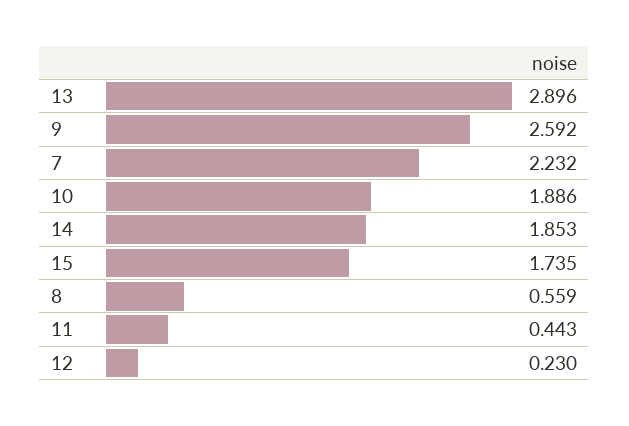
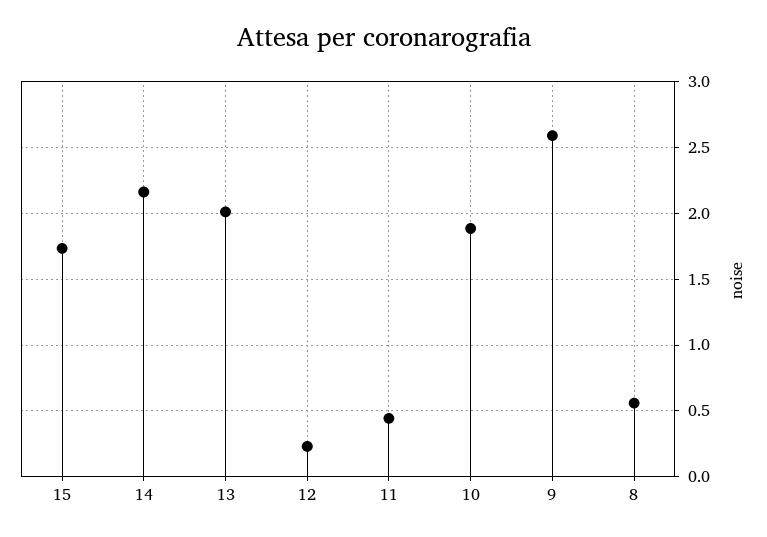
13: 2.896 -> 2
7: 2.232 -> none
14: 1.853 -> 2.15

